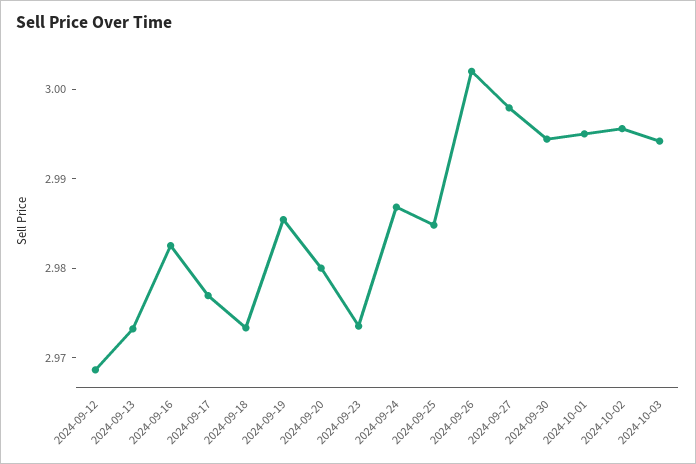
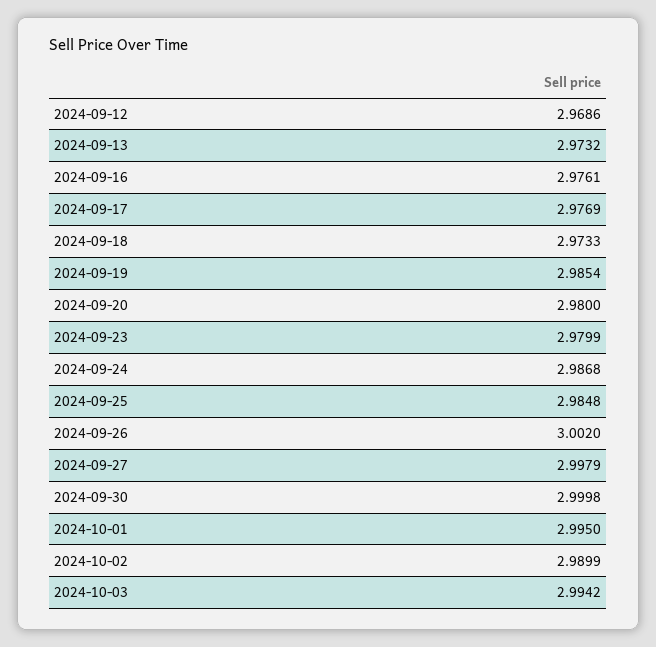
2024-09-16: 2.982 -> 2.9761
2024-09-23: 2.974 -> 2.9799
2024-09-30: 2.994 -> 2.9998
2024-10-02: 2.996 -> 2.9899

